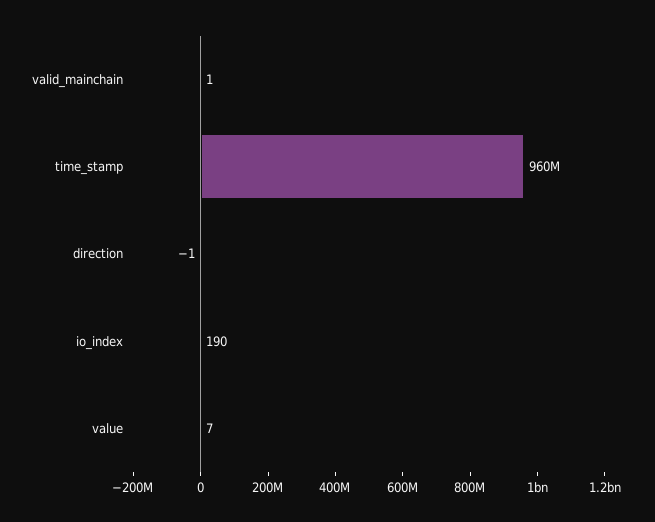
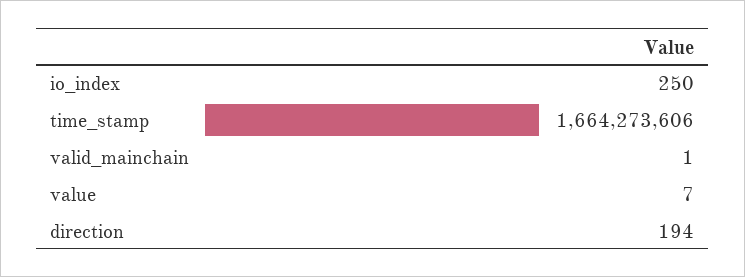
time_stamp: 960000000 -> 1664273606
direction: -1 -> 194
io_index: 190 -> 250

